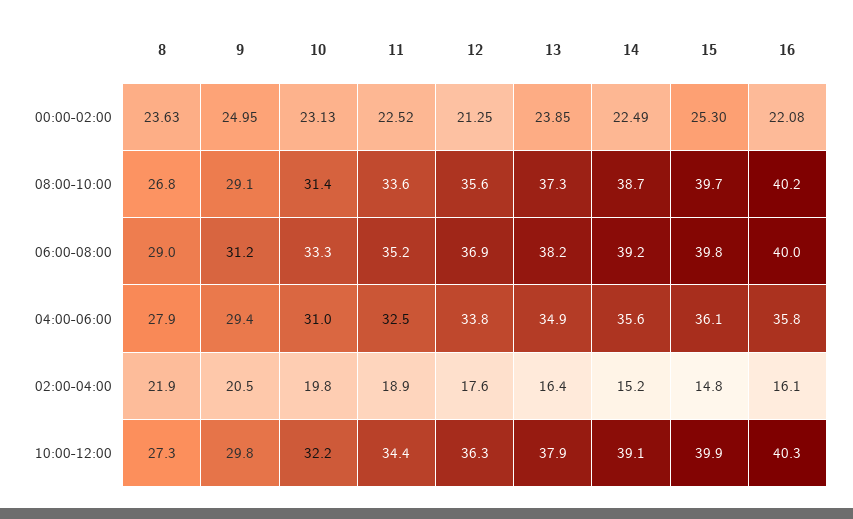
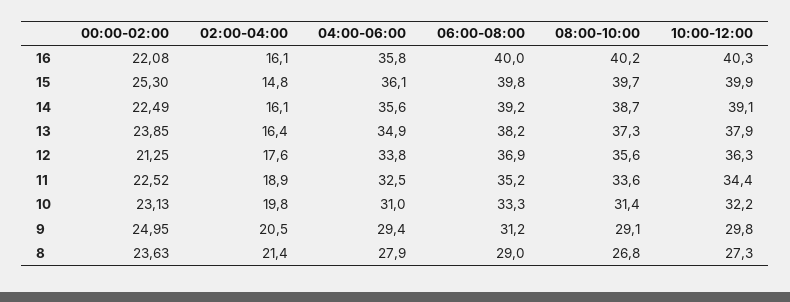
8, 02:00-04:00: 21.9 -> 21.4
14, 02:00-04:00: 15.2 -> 16.1

